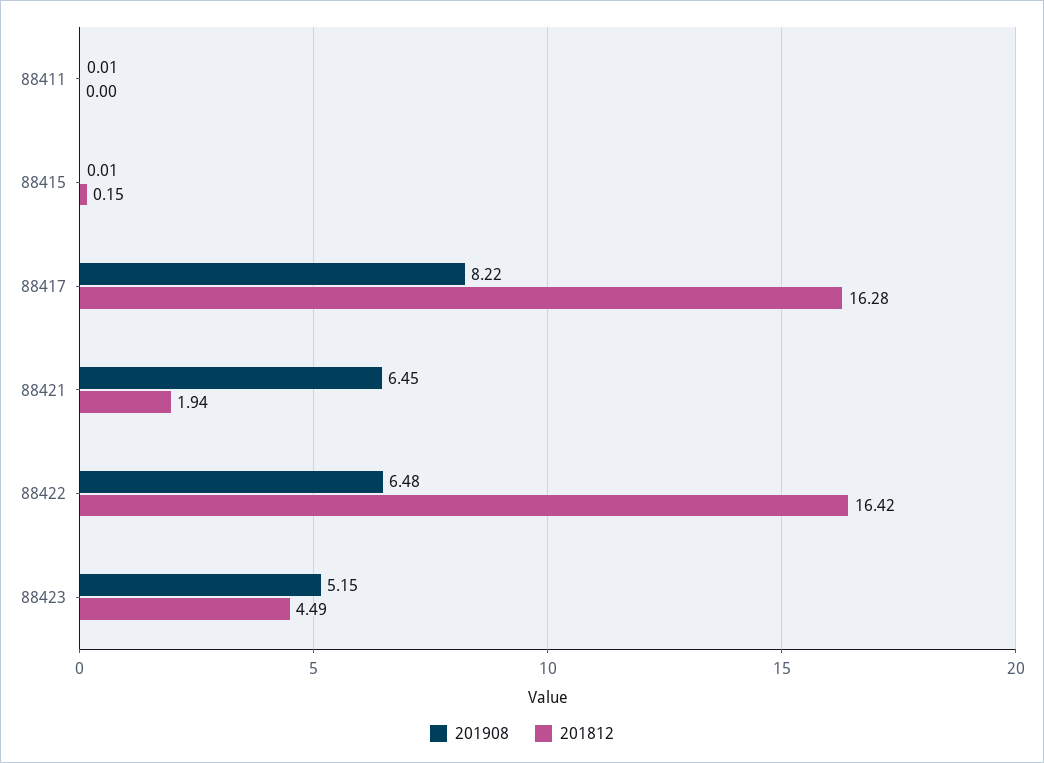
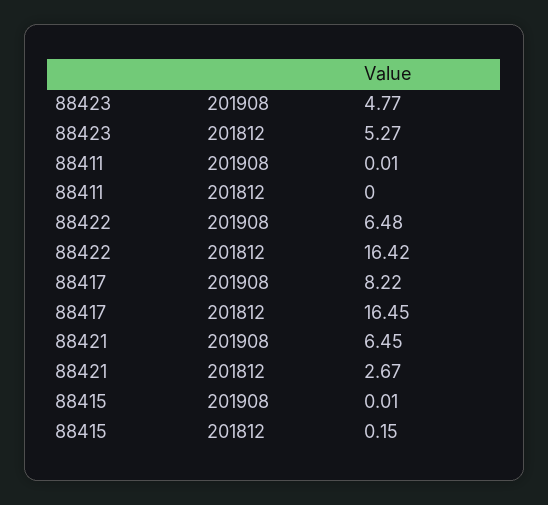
201812, 88417: 16.28 -> 16.45
201812, 88421: 1.94 -> 2.67
201908, 88423: 5.15 -> 4.77
201812, 88423: 4.49 -> 5.27

